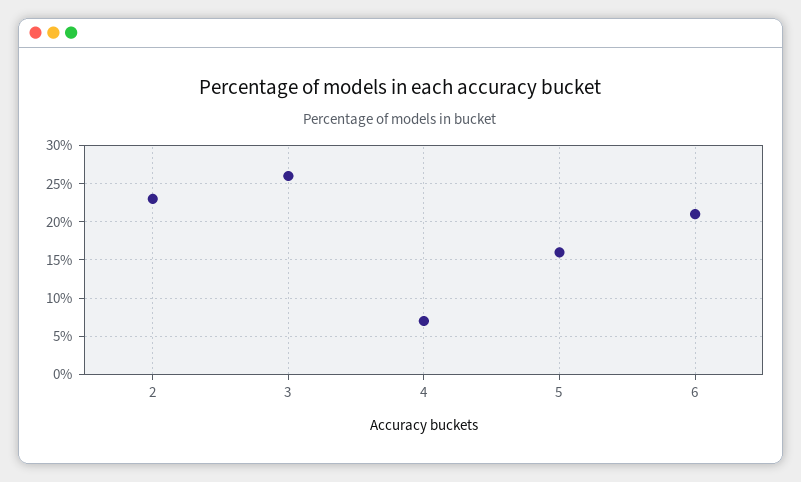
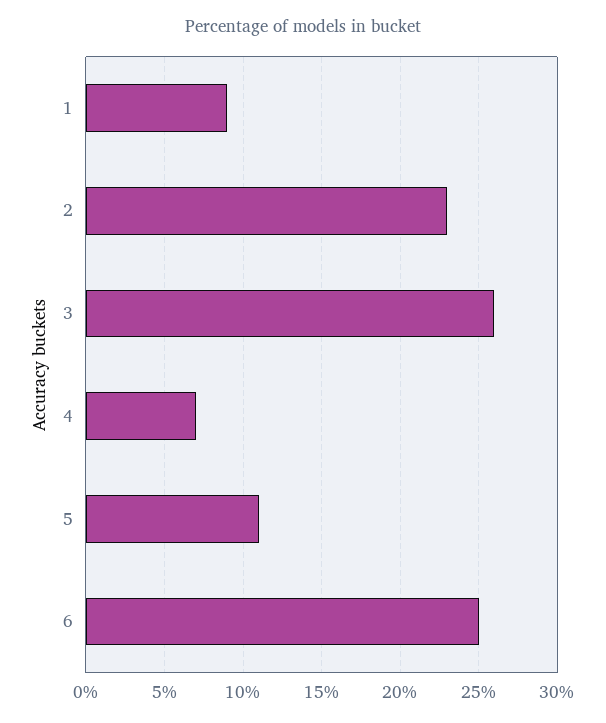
5: 16 -> 11
6: 21 -> 25
1: none -> 9

